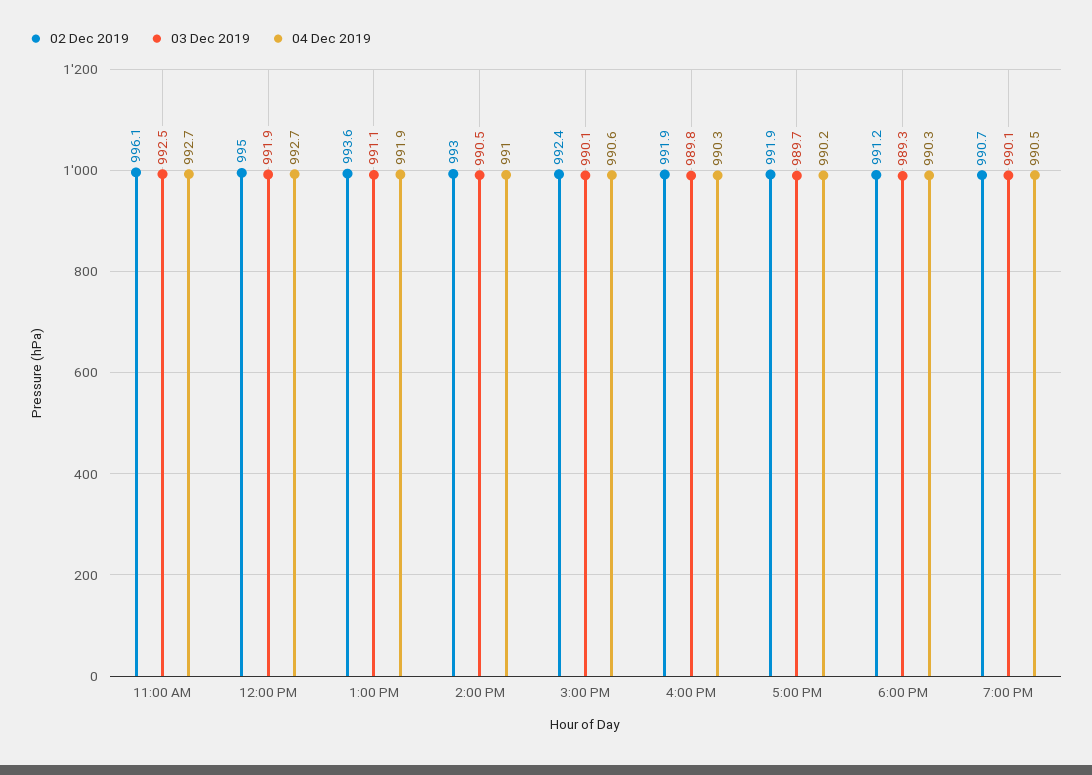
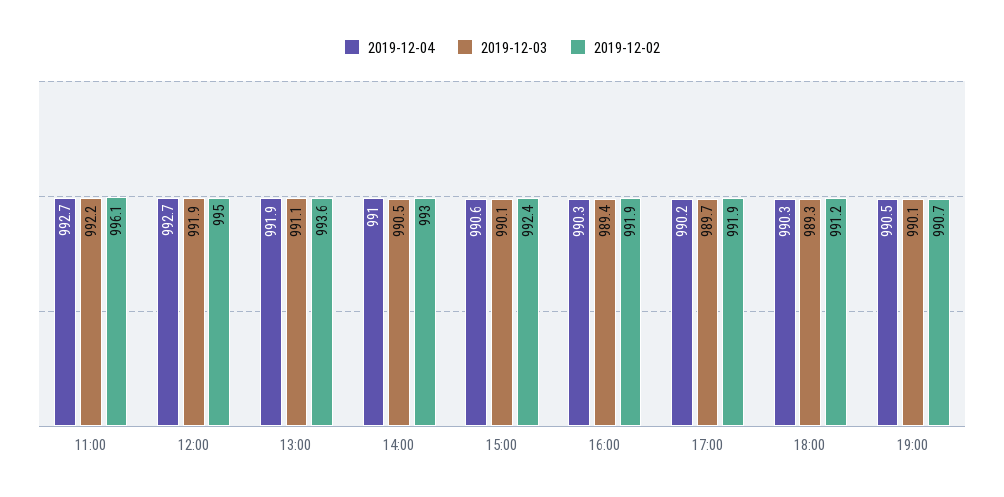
03 Dec 2019, 11:00 AM: 992.5 -> 992.2
03 Dec 2019, 4:00 PM: 989.8 -> 989.4

